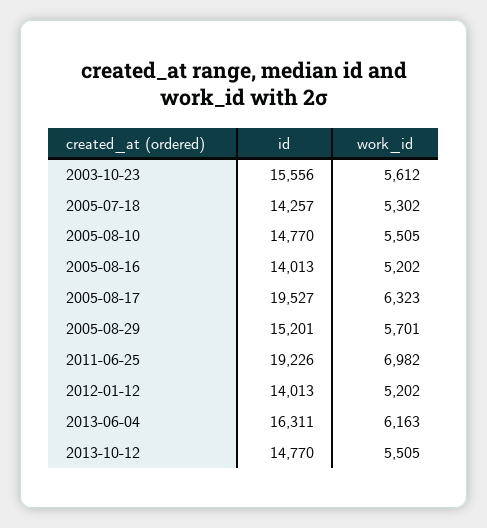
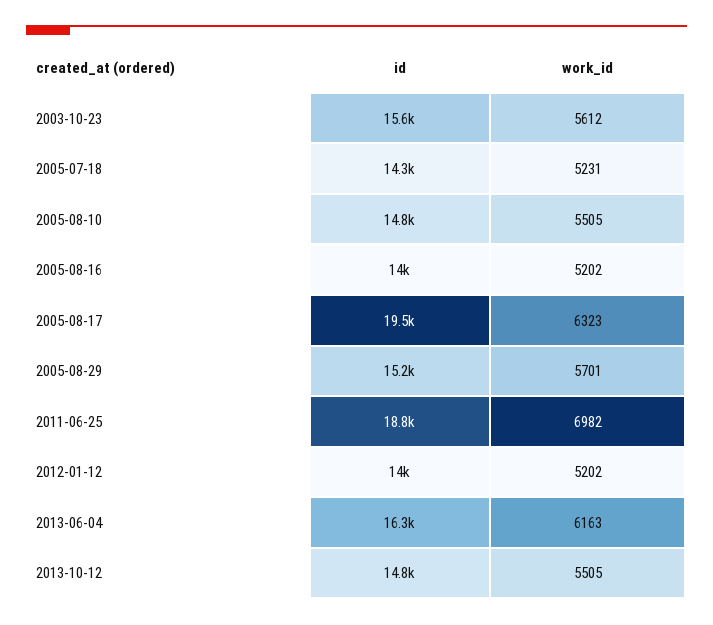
work_id, 2005-07-18: 5302 -> 5231
id, 2011-06-25: 19226 -> 18800

